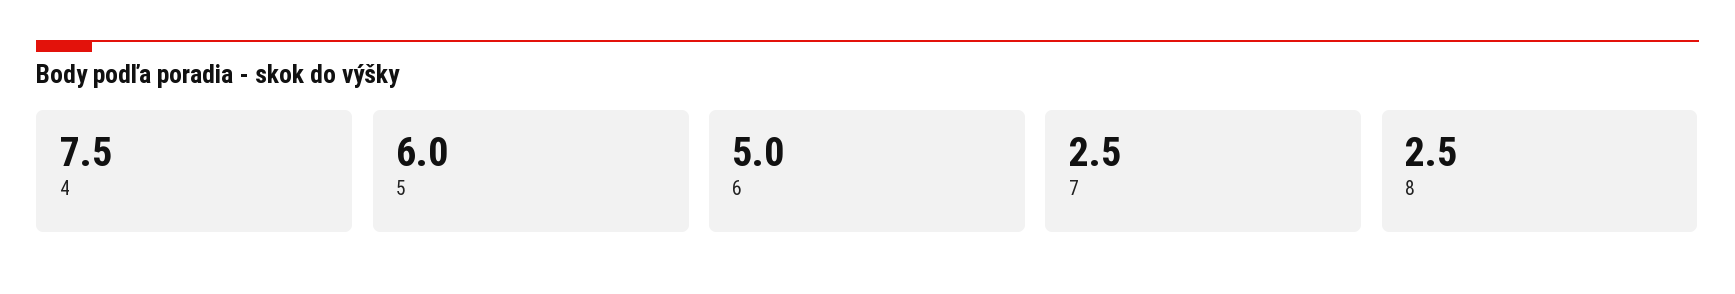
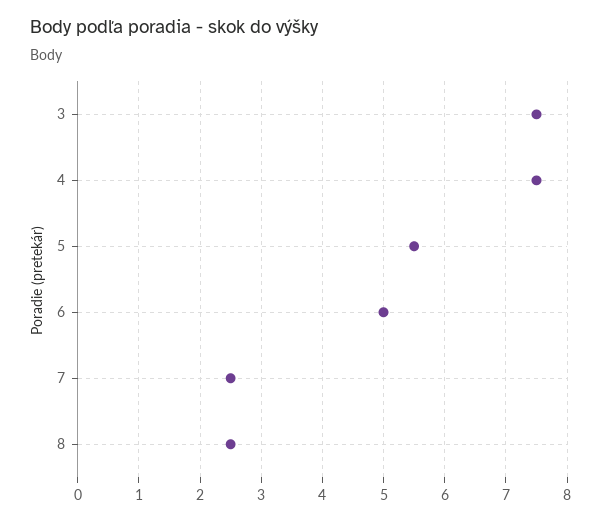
5: 6 -> 5.5
3: none -> 7.5

